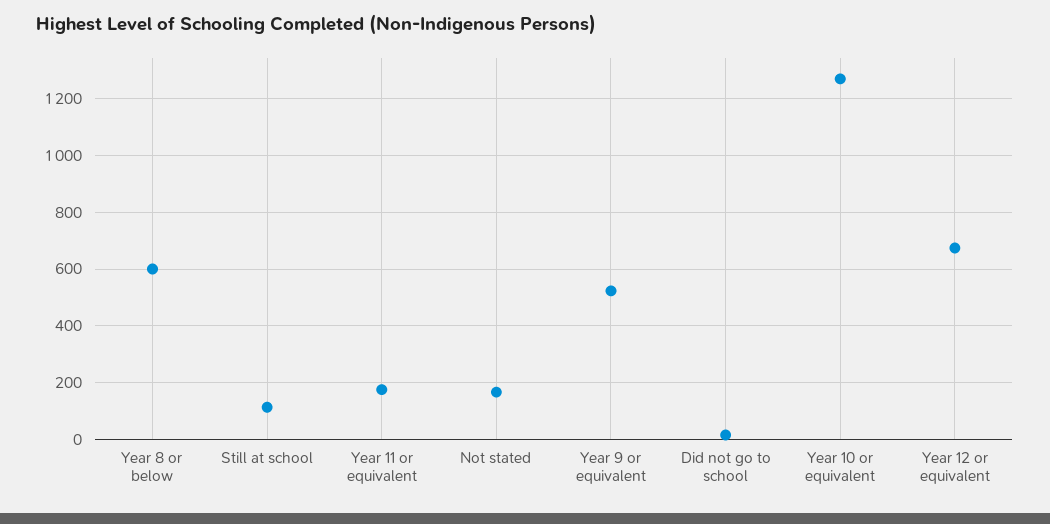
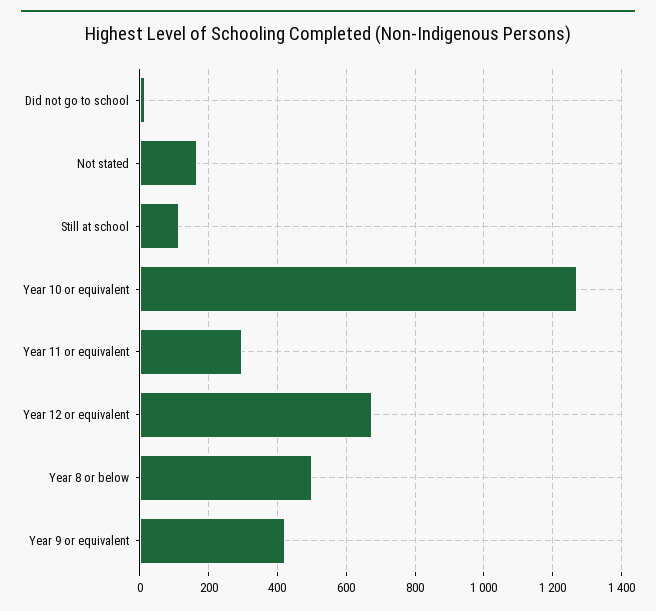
Year 8 or below: 600 -> 500
Year 11 or equivalent: 175 -> 300
Year 9 or equivalent: 525 -> 420

